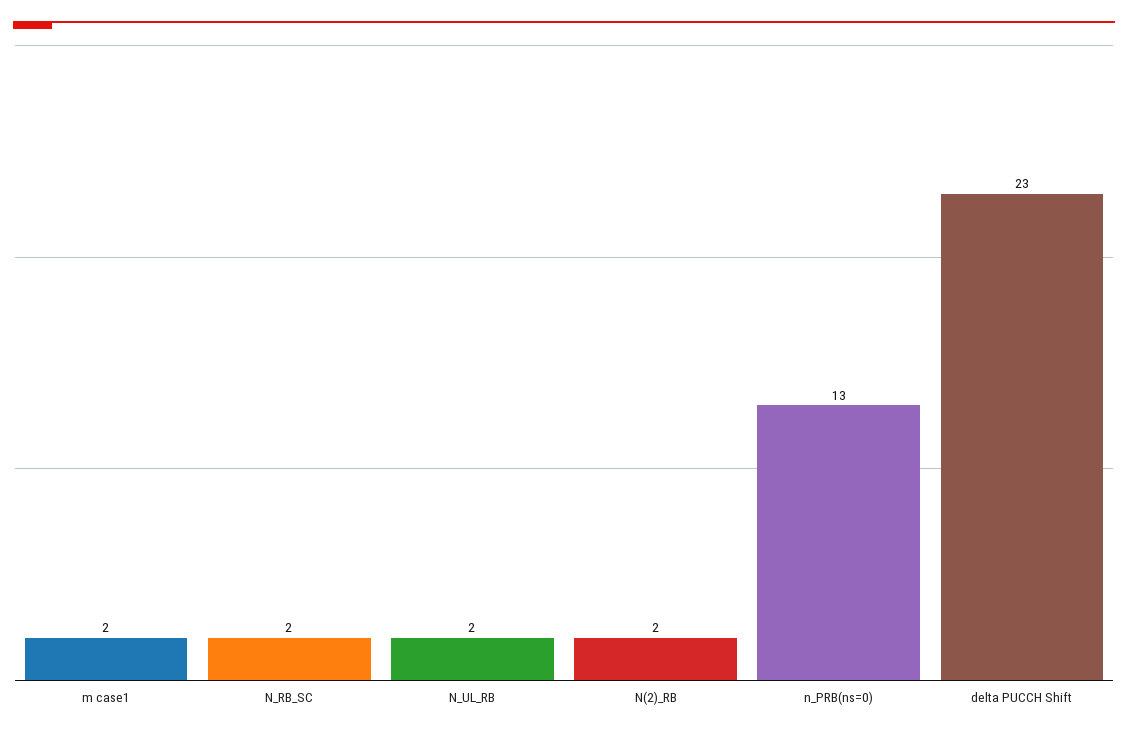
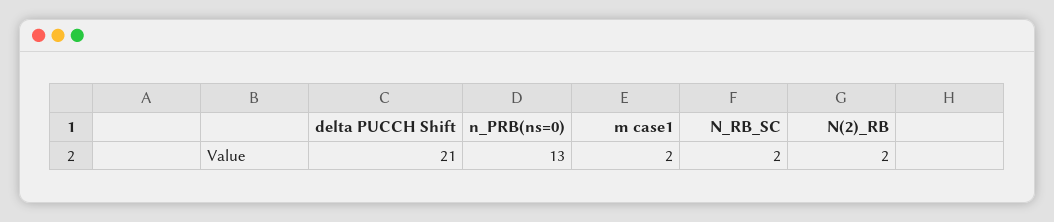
N_UL_RB: 2 -> none
delta PUCCH Shift: 23 -> 21

